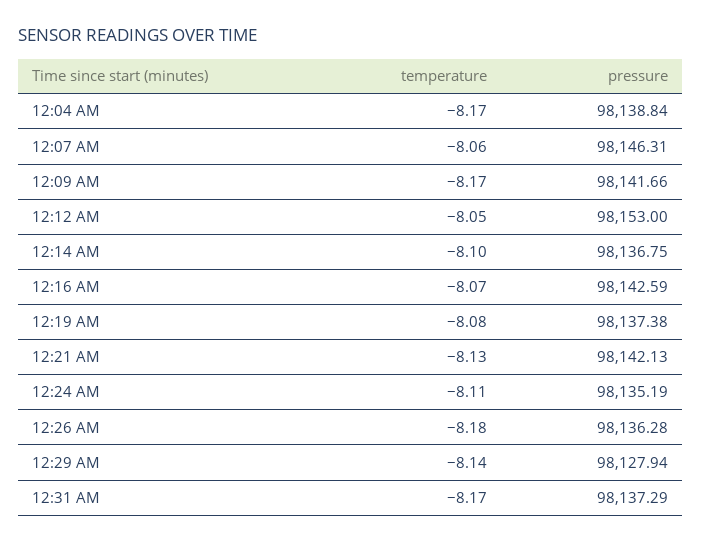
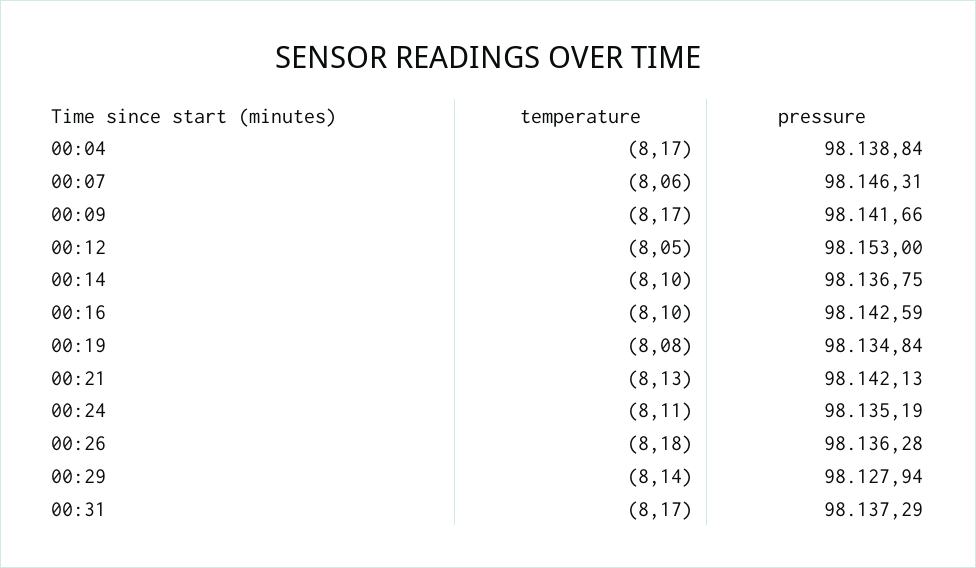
temperature, 12:16 AM: -8.07 -> -8.1
pressure, 12:19 AM: 98137.38 -> 98134.84

